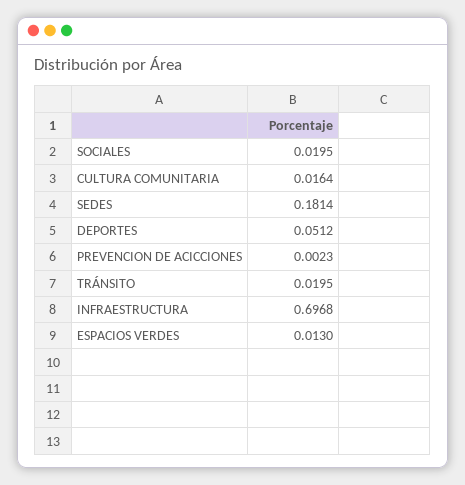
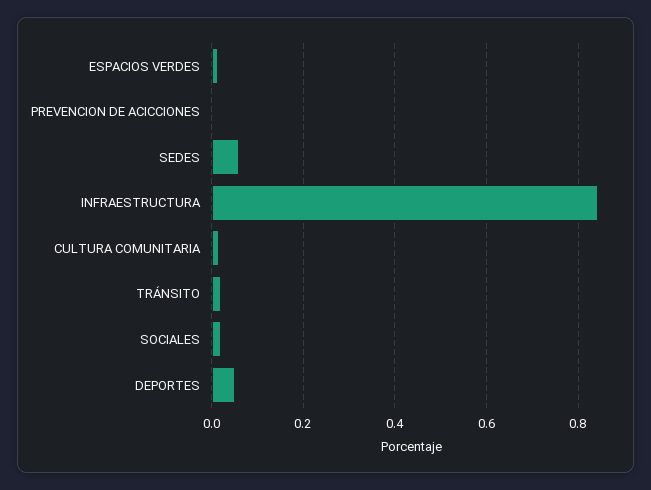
SEDES: 0.1814 -> 0.06
INFRAESTRUCTURA: 0.6968 -> 0.84

